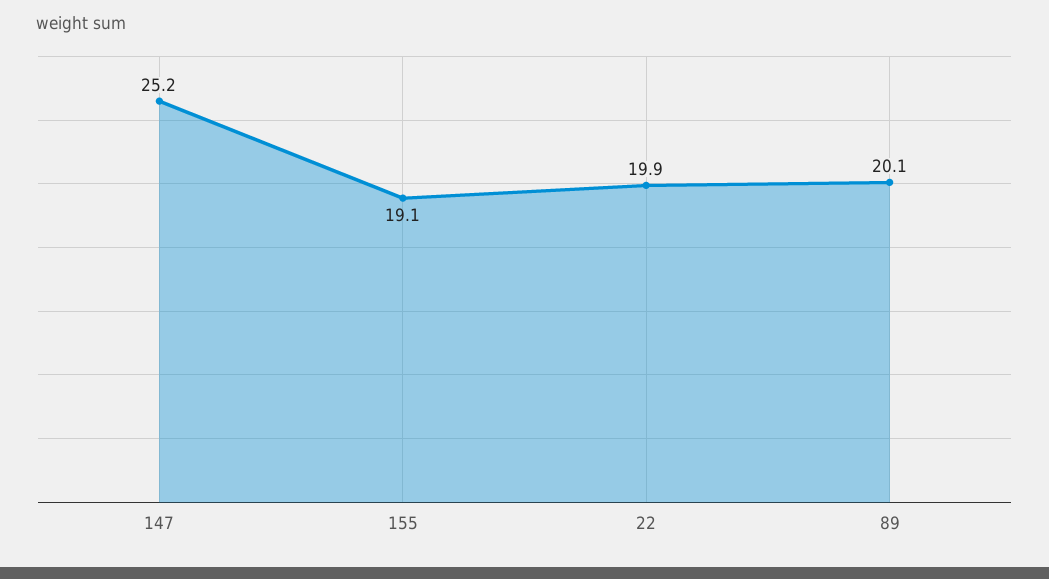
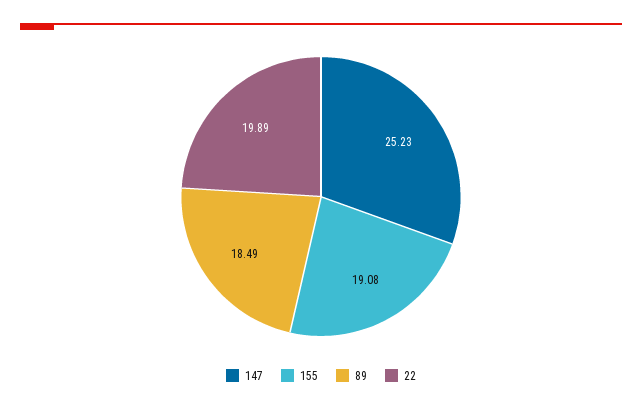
89: 20.1 -> 18.49

